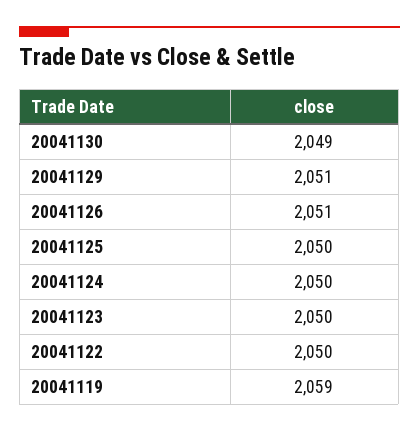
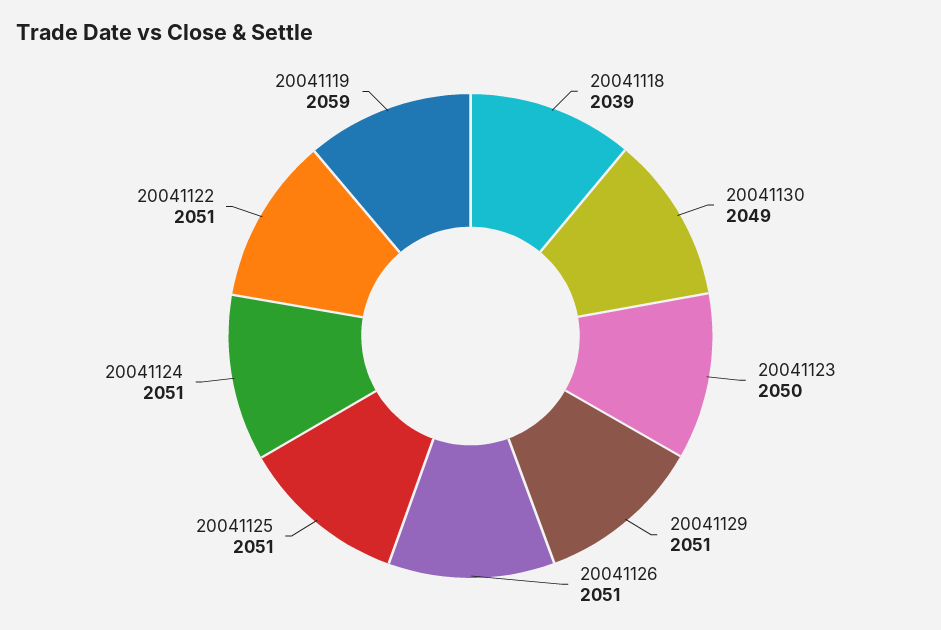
20041125: 2050 -> 2051
20041124: 2050 -> 2051
20041122: 2050 -> 2051
20041118: none -> 2039

